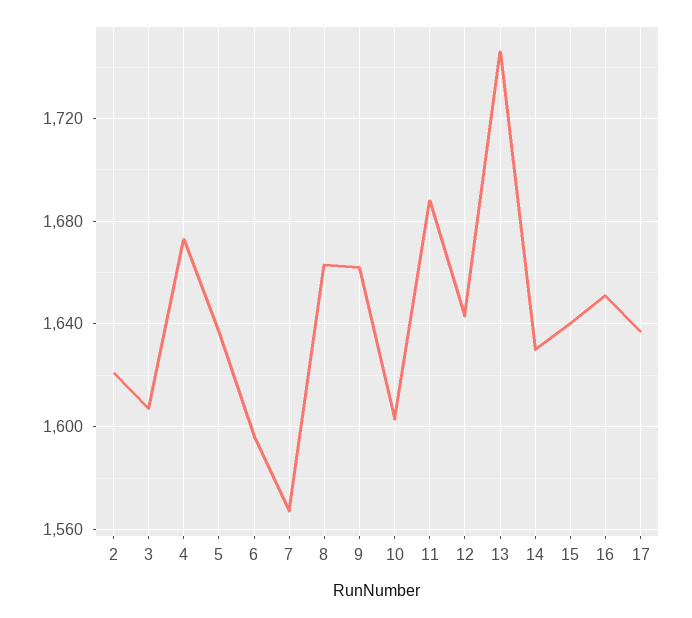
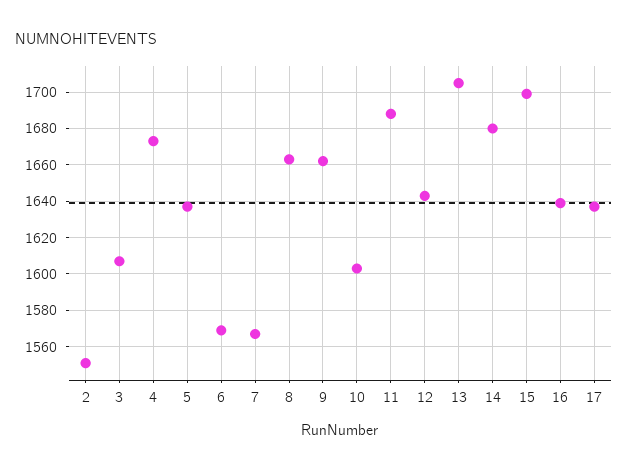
2: 1620 -> 1550
6: 1595 -> 1570
13: 1745 -> 1705
14: 1630 -> 1680
15: 1640 -> 1700
16: 1650 -> 1640

